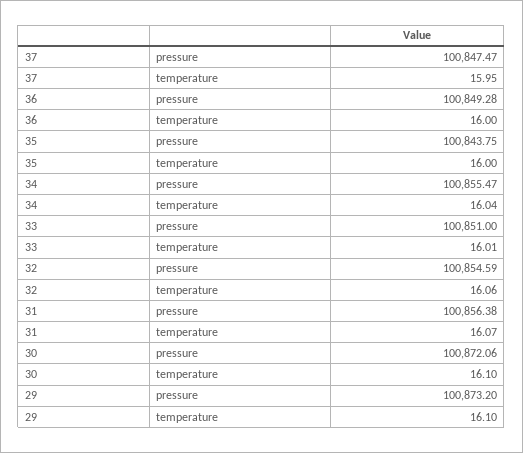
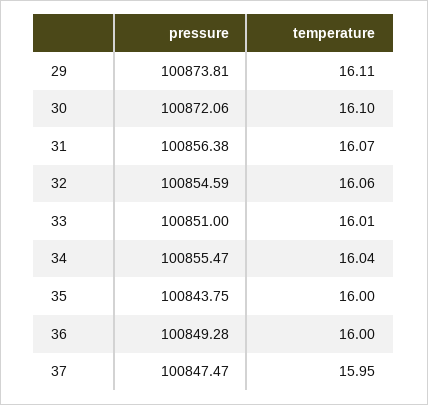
29, pressure: 100873.2 -> 100873.81
29, temperature: 16.1 -> 16.11

